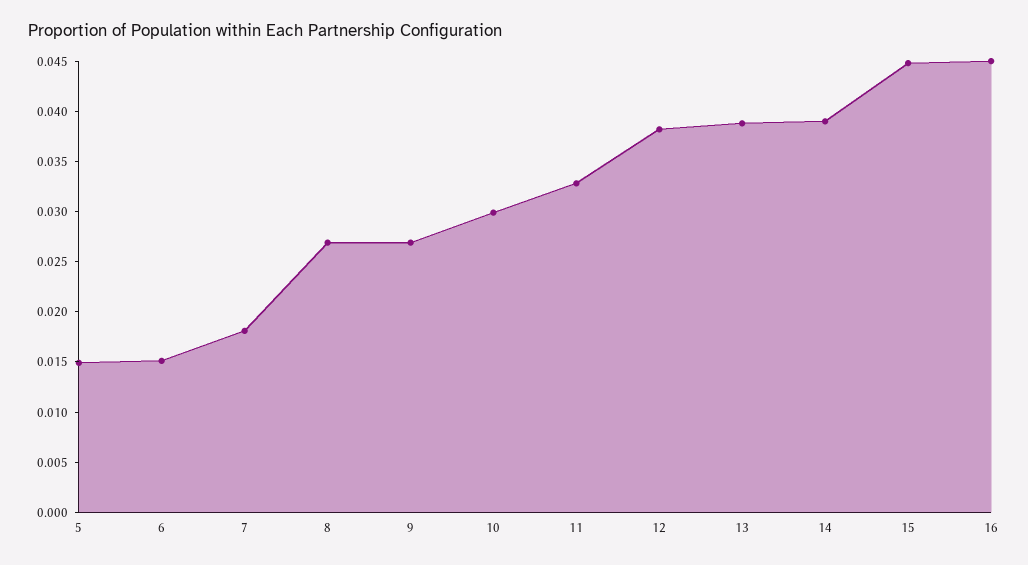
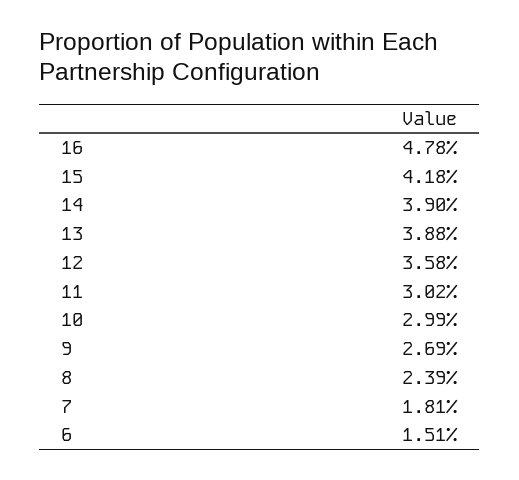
5: 0.015 -> none
8: 0.027 -> 0.0239
11: 0.033 -> 0.0302
12: 0.038 -> 0.0358
15: 0.045 -> 0.0418
16: 0.045 -> 0.0478

